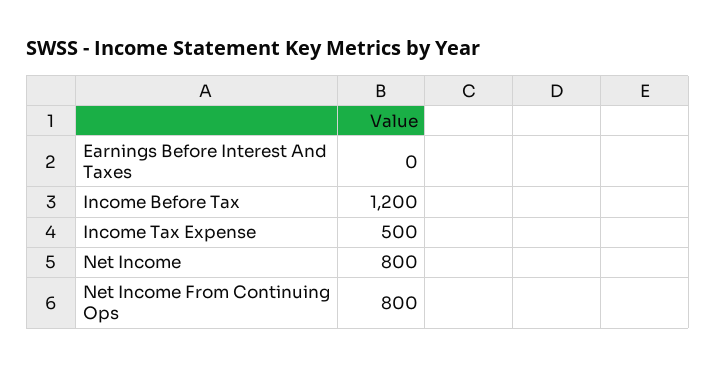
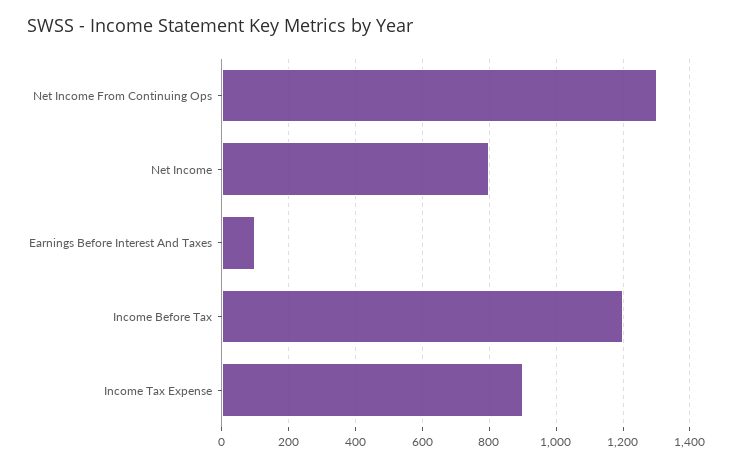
Earnings Before Interest And Taxes: 0 -> 100
Income Tax Expense: 500 -> 900
Net Income From Continuing Ops: 800 -> 1300

